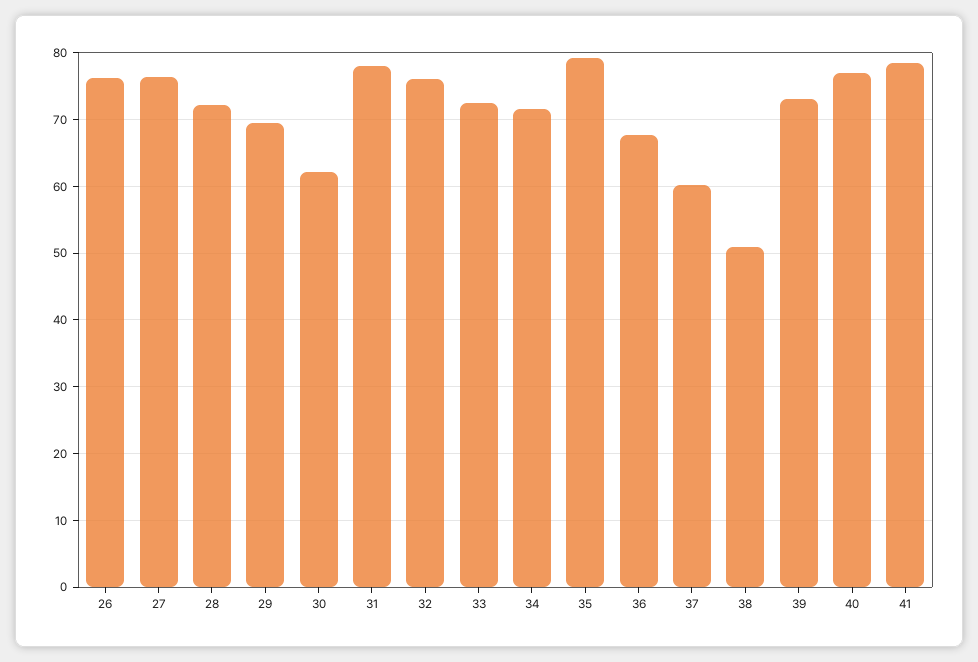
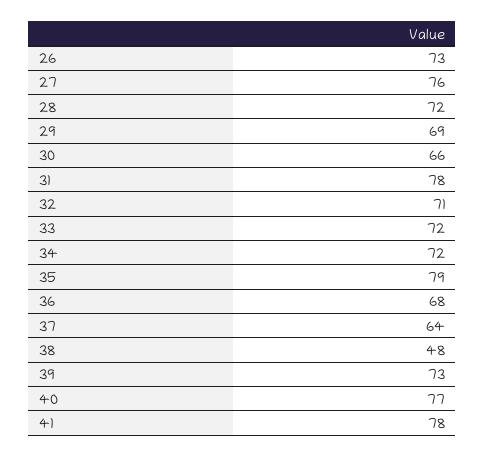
26: 76 -> 73
30: 62 -> 66
32: 76 -> 71
37: 60 -> 64
38: 51 -> 48

